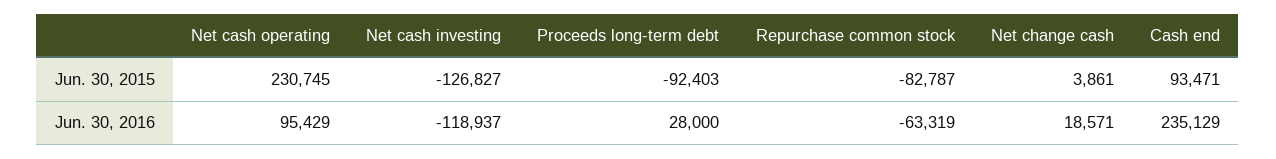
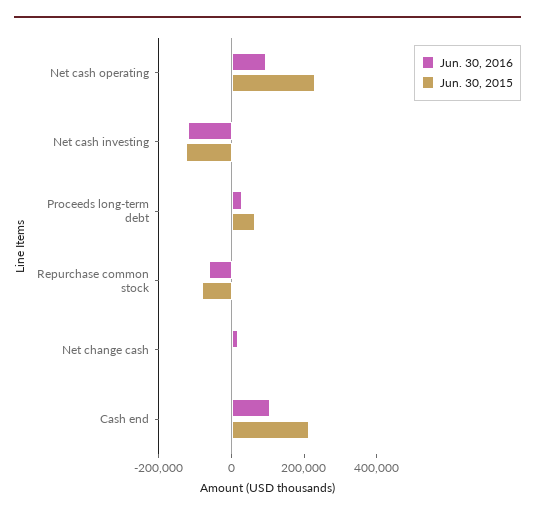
Jun. 30, 2015, Proceeds long-term debt: -92403 -> 50000
Jun. 30, 2015, Cash end: 93471 -> 200000
Jun. 30, 2016, Cash end: 235129 -> 100000

